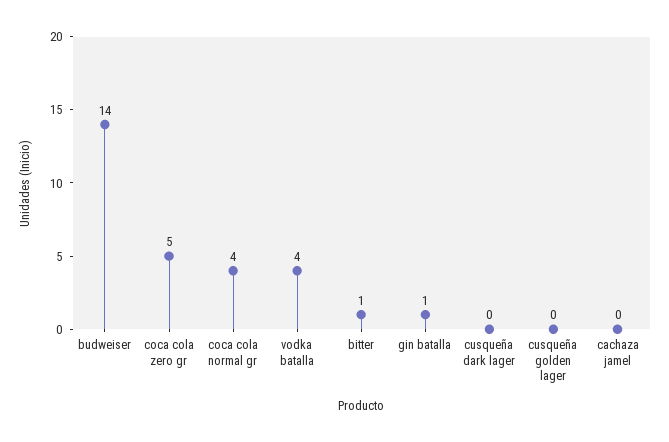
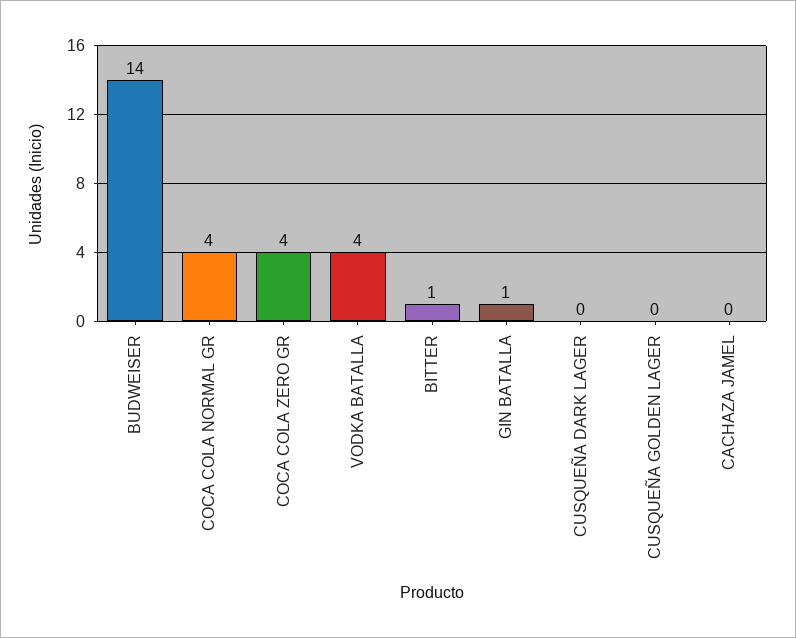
coca cola zero gr: 5 -> 4

